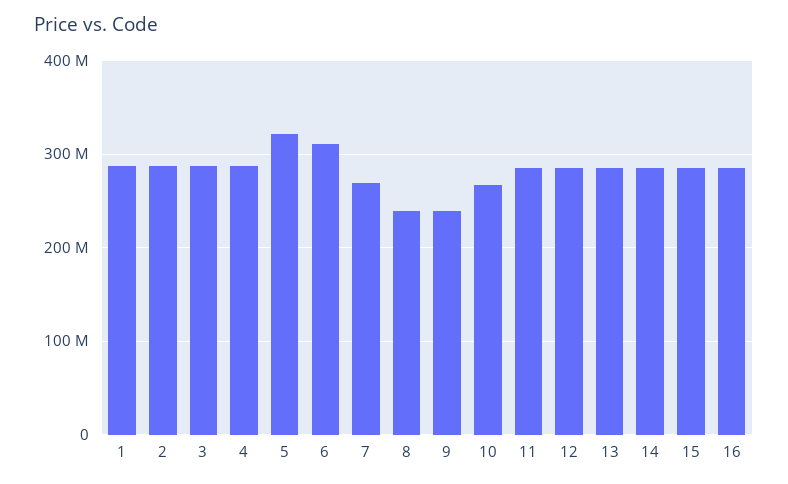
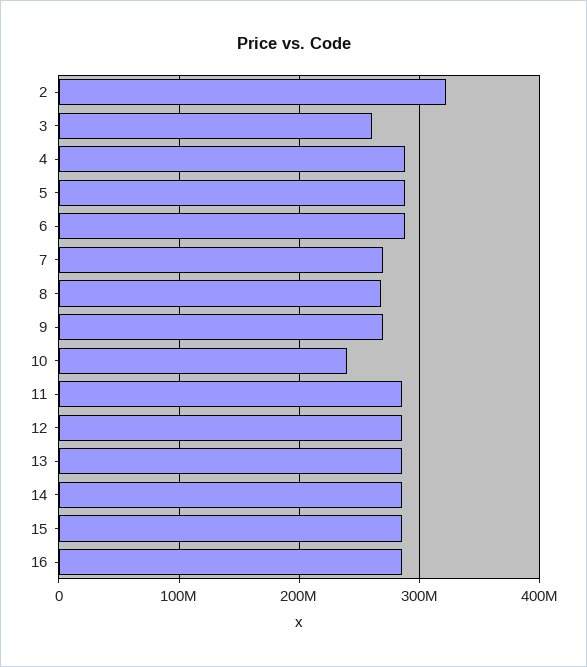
1: 290000000 -> none
2: 290000000 -> 320000000
3: 290000000 -> 260000000
5: 320000000 -> 290000000
6: 310000000 -> 290000000
8: 240000000 -> 270000000
9: 240000000 -> 270000000
10: 270000000 -> 240000000

